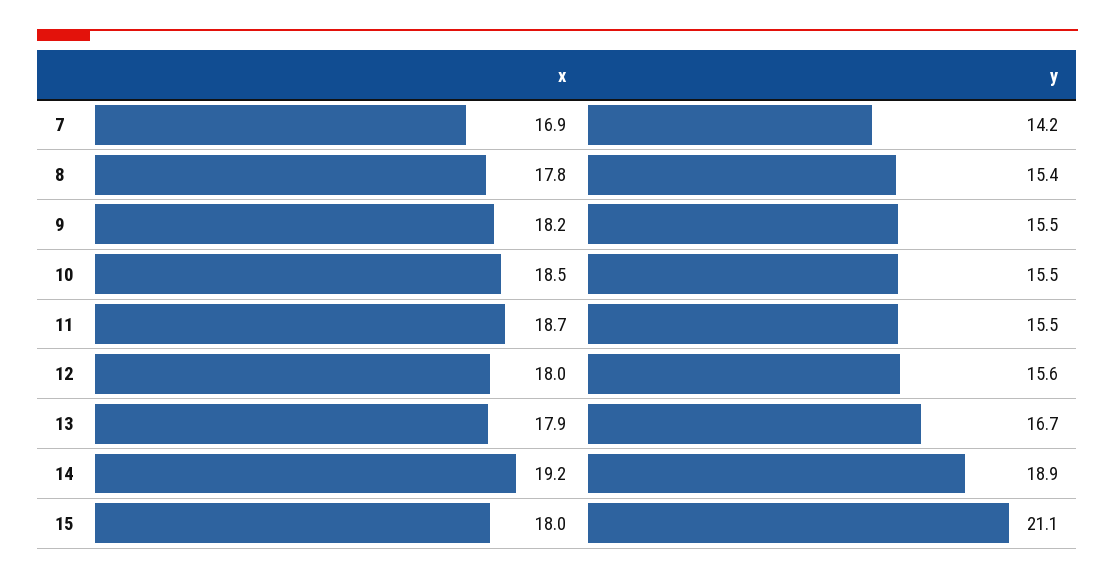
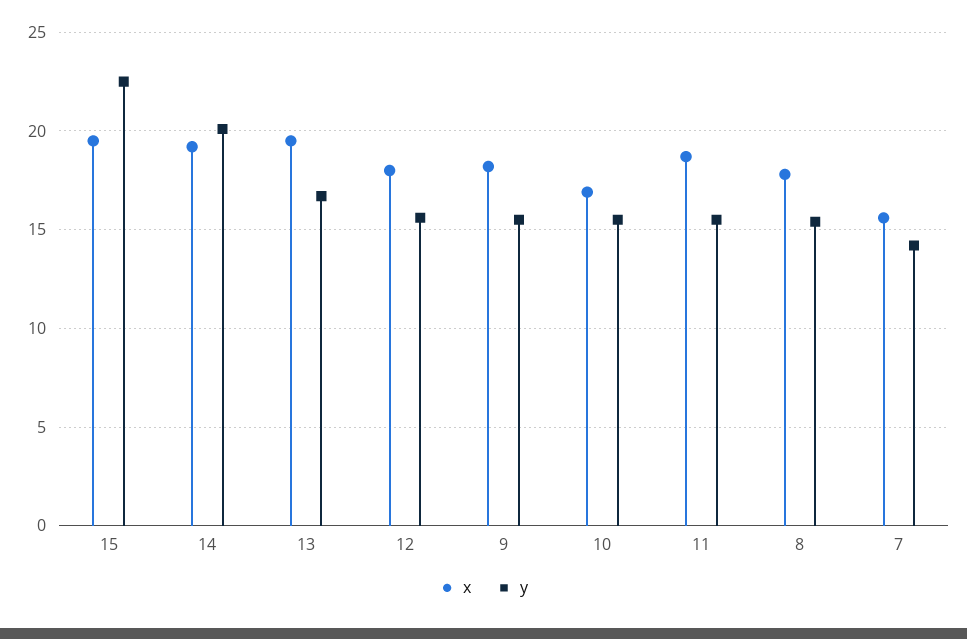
x, 7: 16.9 -> 15.5
x, 10: 18.5 -> 17
x, 13: 17.9 -> 19.5
y, 14: 18.9 -> 20
x, 15: 18 -> 19.5
y, 15: 21.1 -> 22.5

